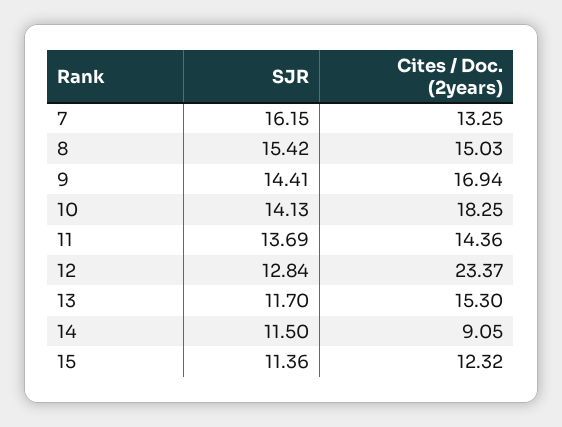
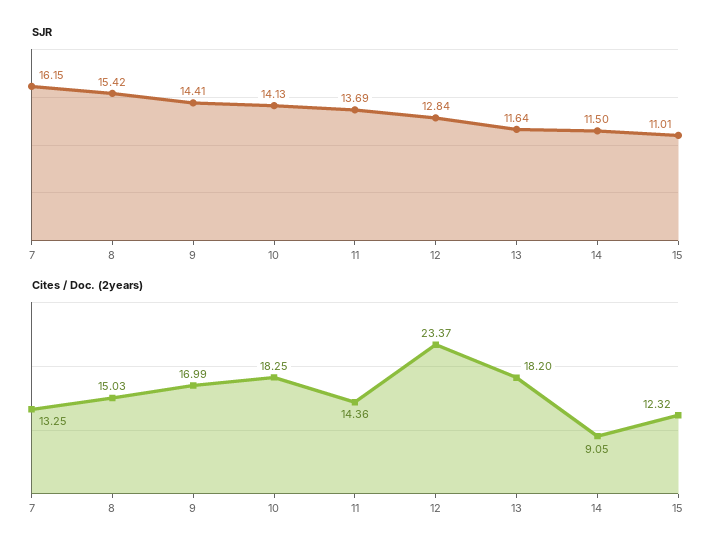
Cites / Doc. (2years), 9: 16.94 -> 16.99
SJR, 13: 11.7 -> 11.64
Cites / Doc. (2years), 13: 15.3 -> 18.2
SJR, 15: 11.36 -> 11.01

